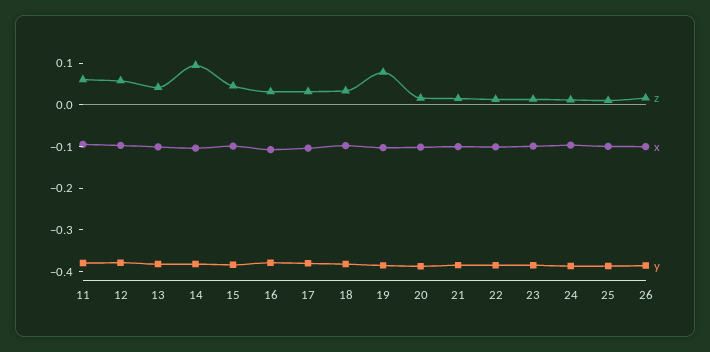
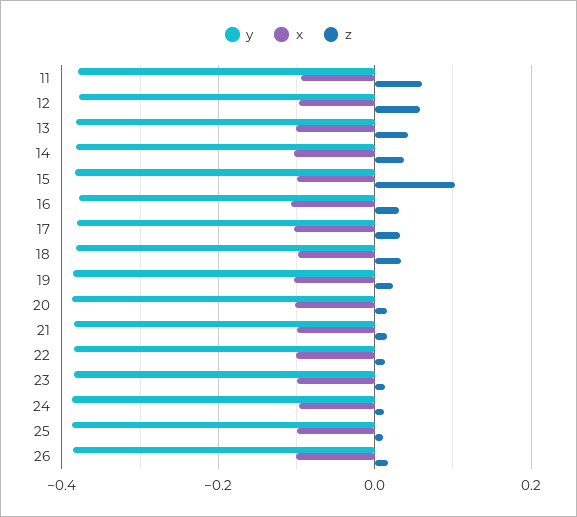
z, 14: 0.1 -> 0.04
z, 15: 0.04 -> 0.1
z, 19: 0.08 -> 0.02

